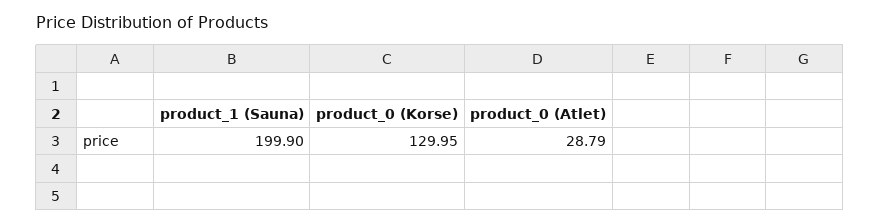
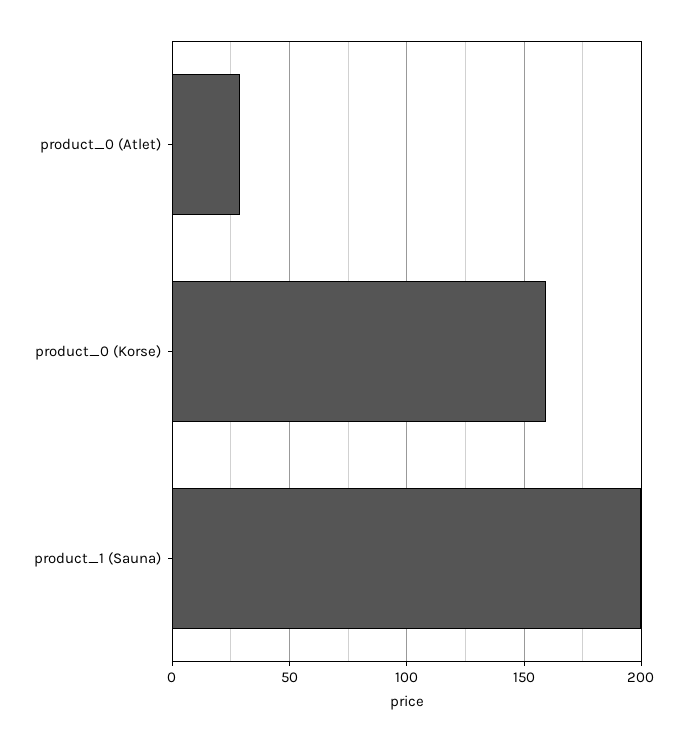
product_0 (Korse): 129.95 -> 160

